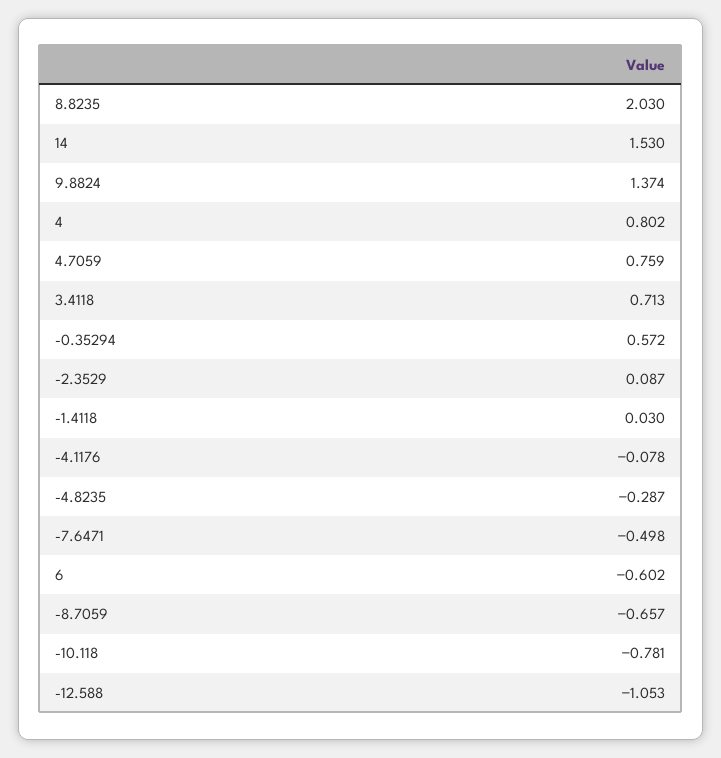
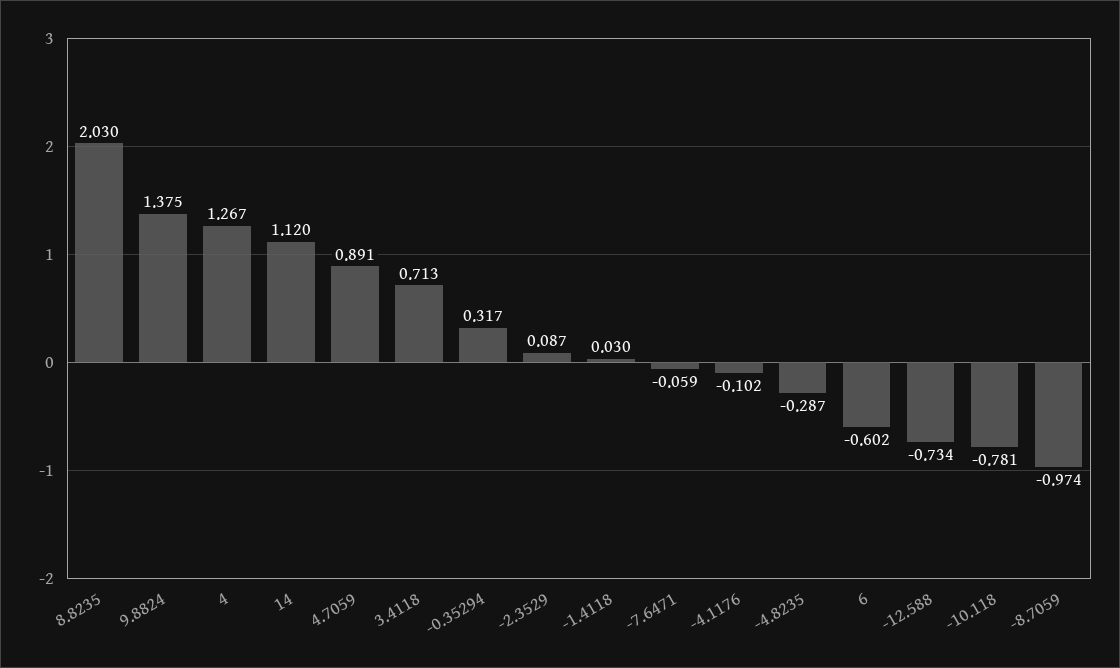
14: 1.53 -> 1.12
9.8824: 1.374 -> 1.375
4: 0.802 -> 1.267
4.7059: 0.759 -> 0.891
-0.35294: 0.572 -> 0.317
-4.1176: -0.078 -> -0.102
-7.6471: -0.498 -> -0.059
-8.7059: -0.657 -> -0.974
-12.588: -1.053 -> -0.734

